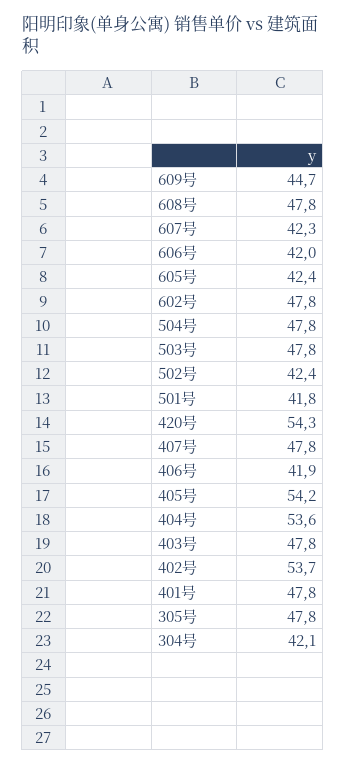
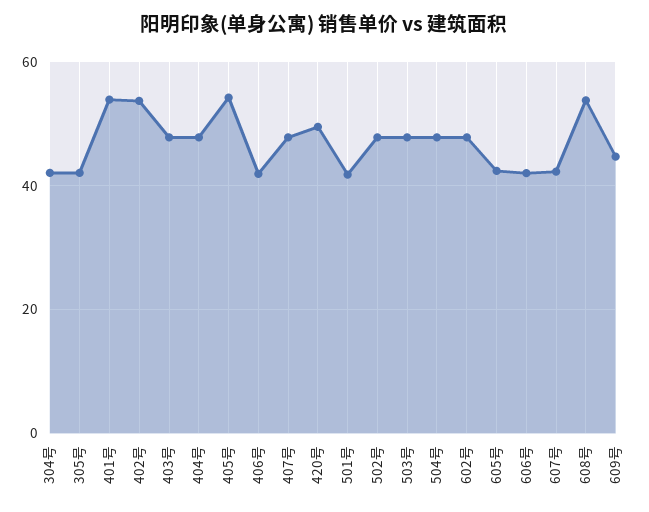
608号: 47.8 -> 54
502号: 42.4 -> 48
420号: 54.3 -> 50
404号: 53.6 -> 48
401号: 47.8 -> 54
305号: 47.8 -> 42

